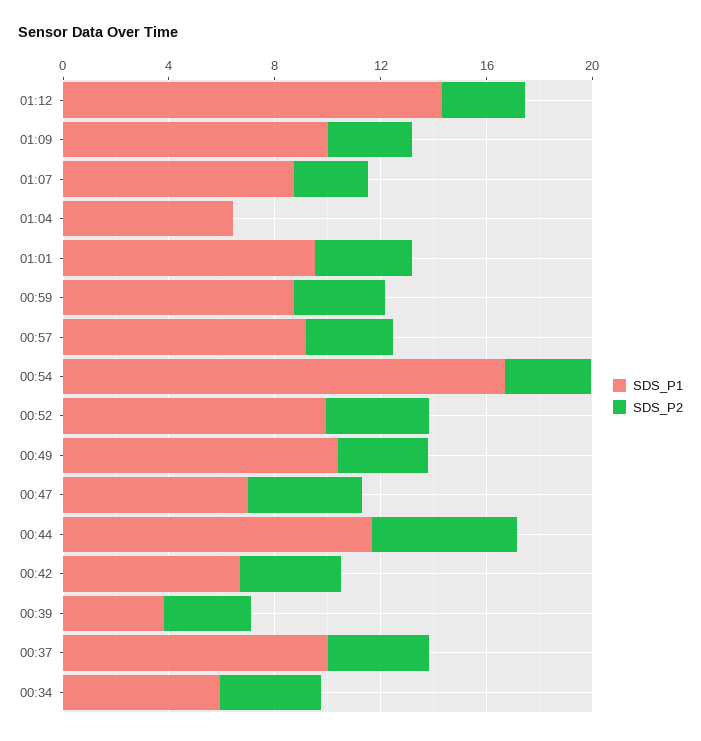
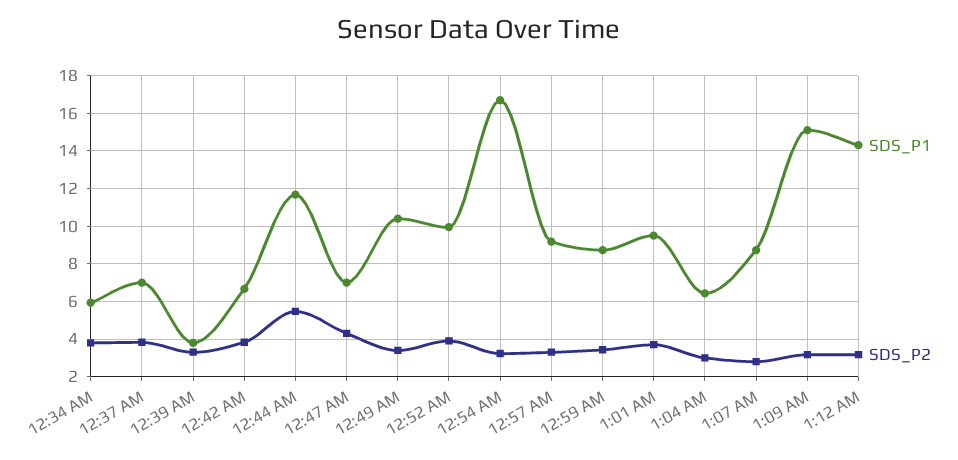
SDS_P1, 01:09: 10 -> 15
SDS_P2, 01:04: 0 -> 3
SDS_P1, 00:37: 10 -> 7

